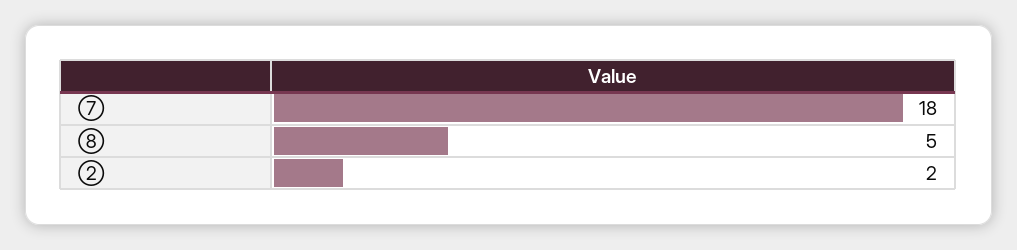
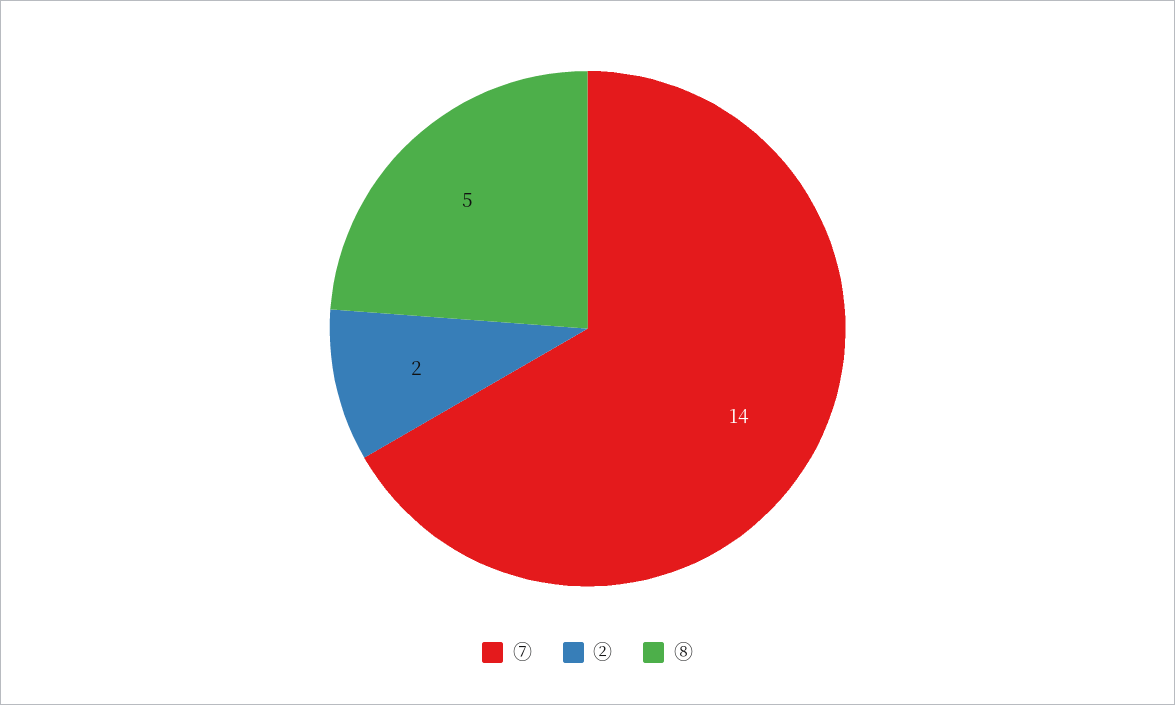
⑦: 18 -> 14

